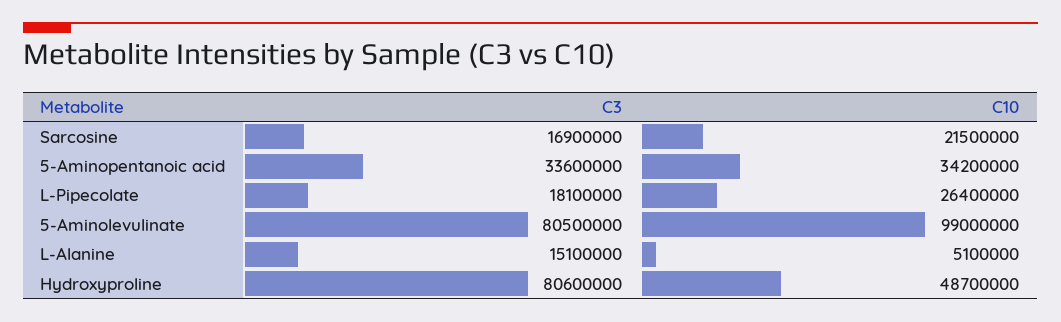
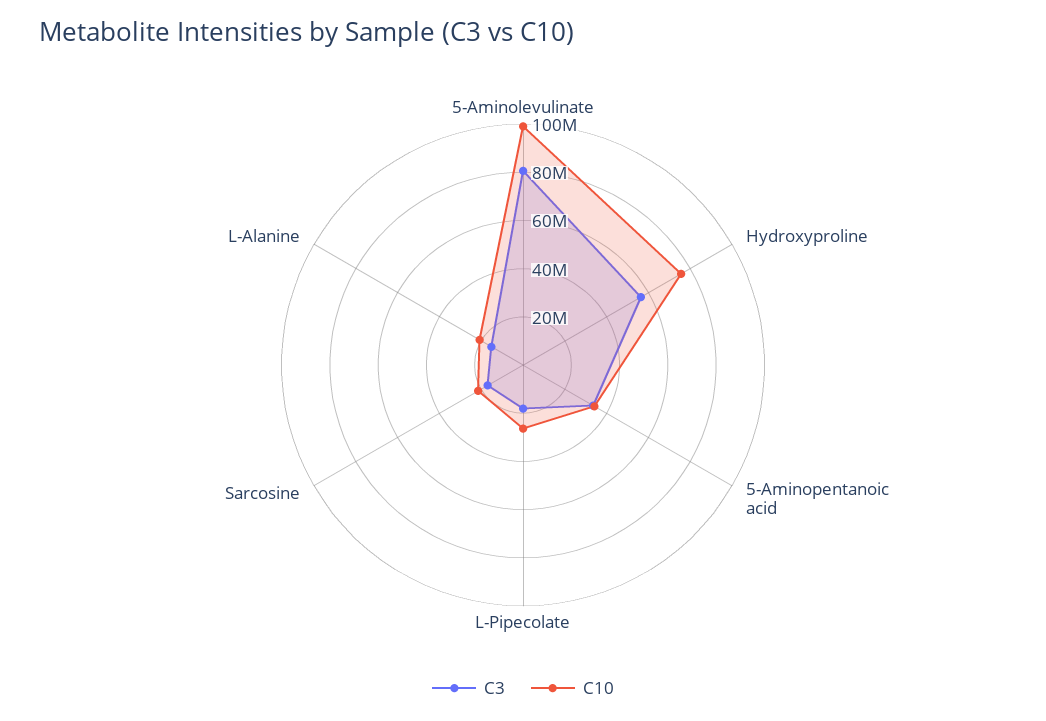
C10, L-Alanine: 5100000 -> 20000000
C3, Hydroxyproline: 80600000 -> 55000000
C10, Hydroxyproline: 48700000 -> 75000000

